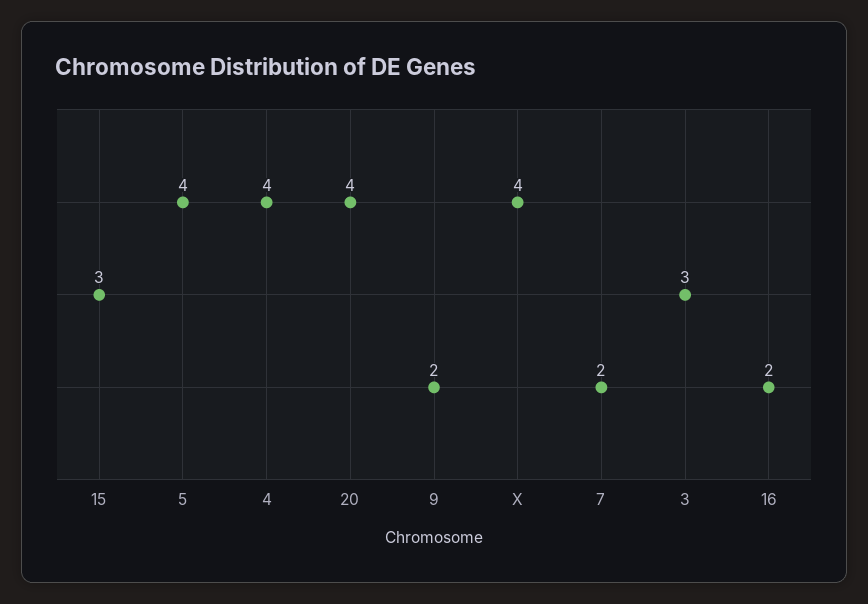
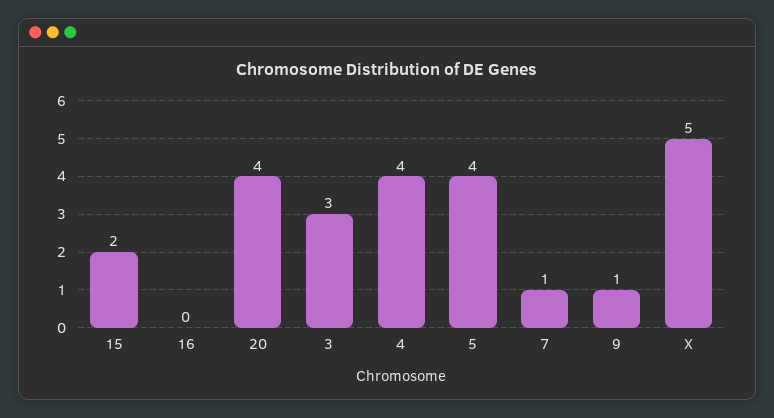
15: 3 -> 2
9: 2 -> 1
X: 4 -> 5
7: 2 -> 1
16: 2 -> 0

